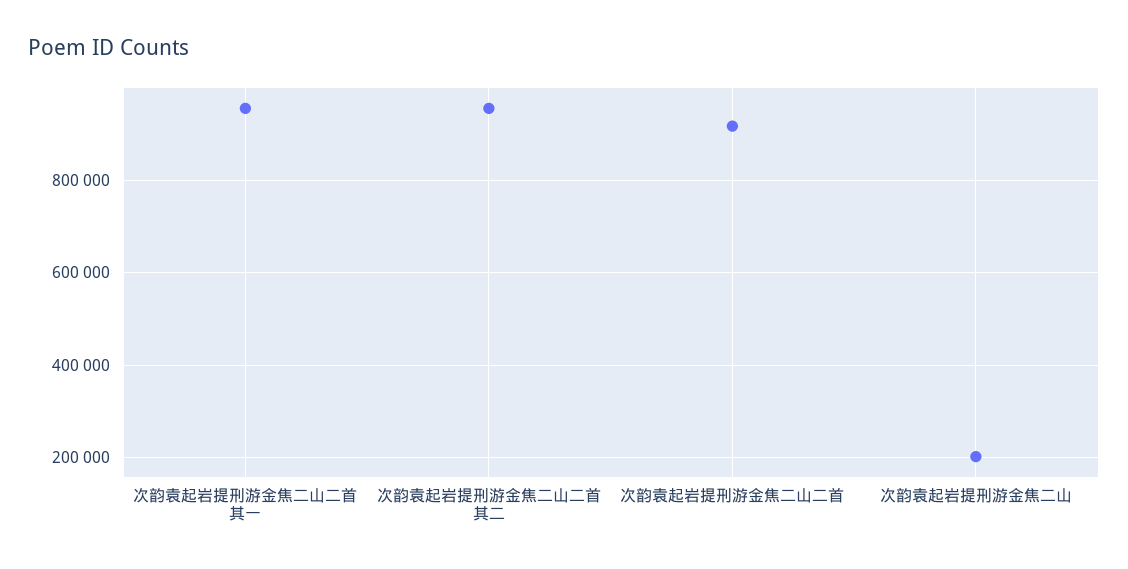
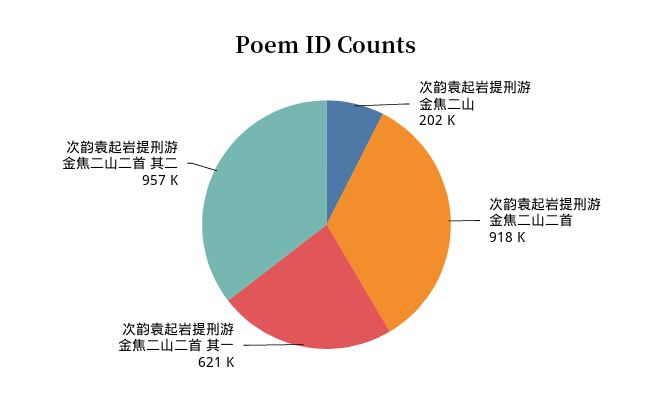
次韵袁起岩提刑游金焦二山二首 其一: 960000 -> 621000

